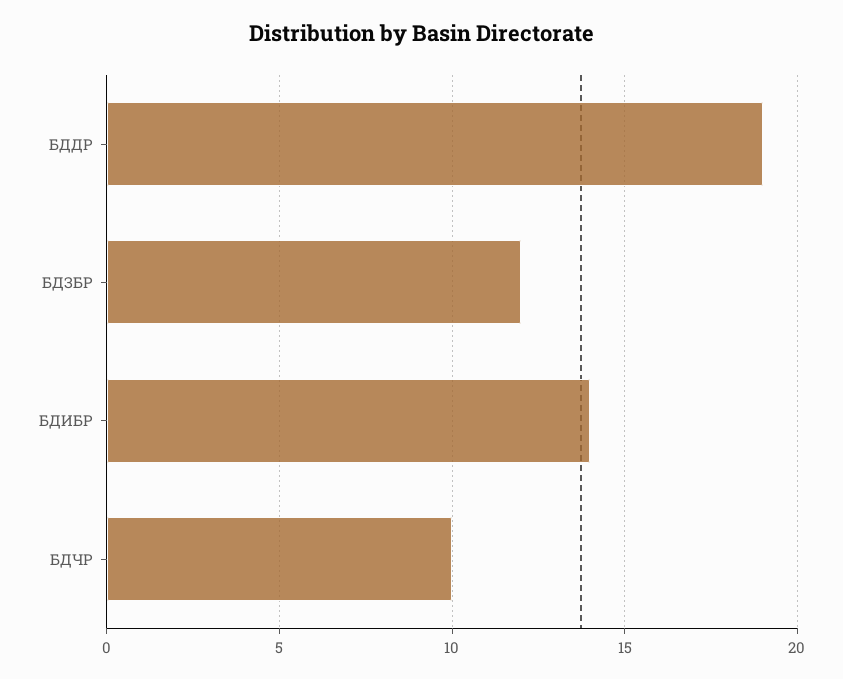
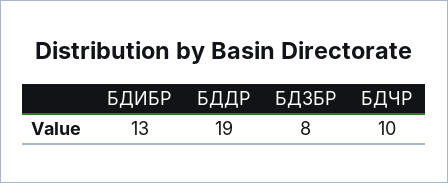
БДЗБР: 12 -> 8
БДИБР: 14 -> 13

